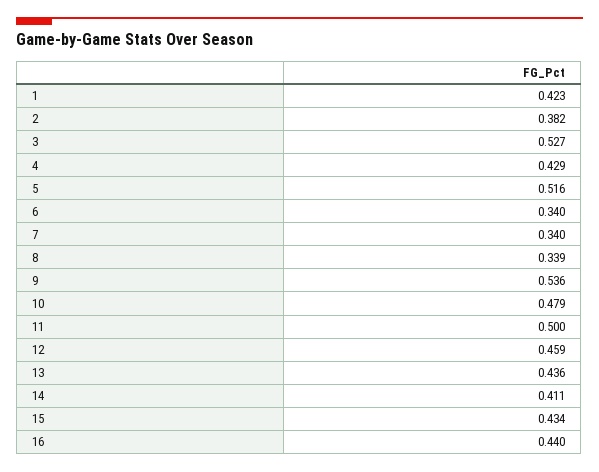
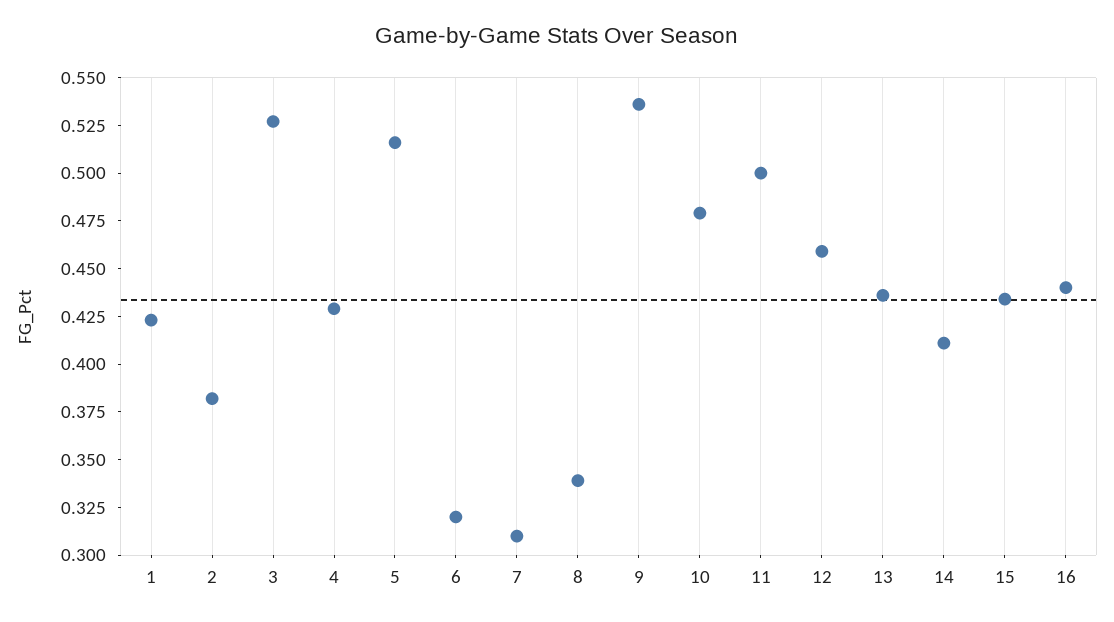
6: 0.34 -> 0.32
7: 0.34 -> 0.31

